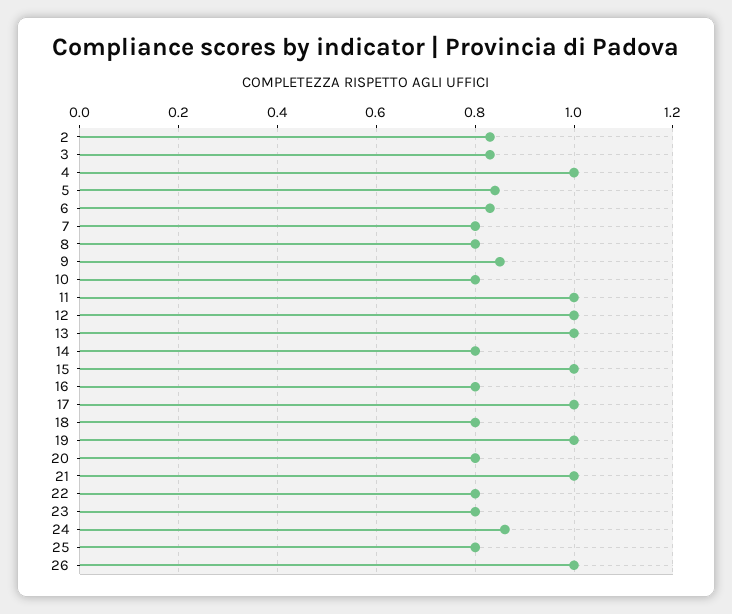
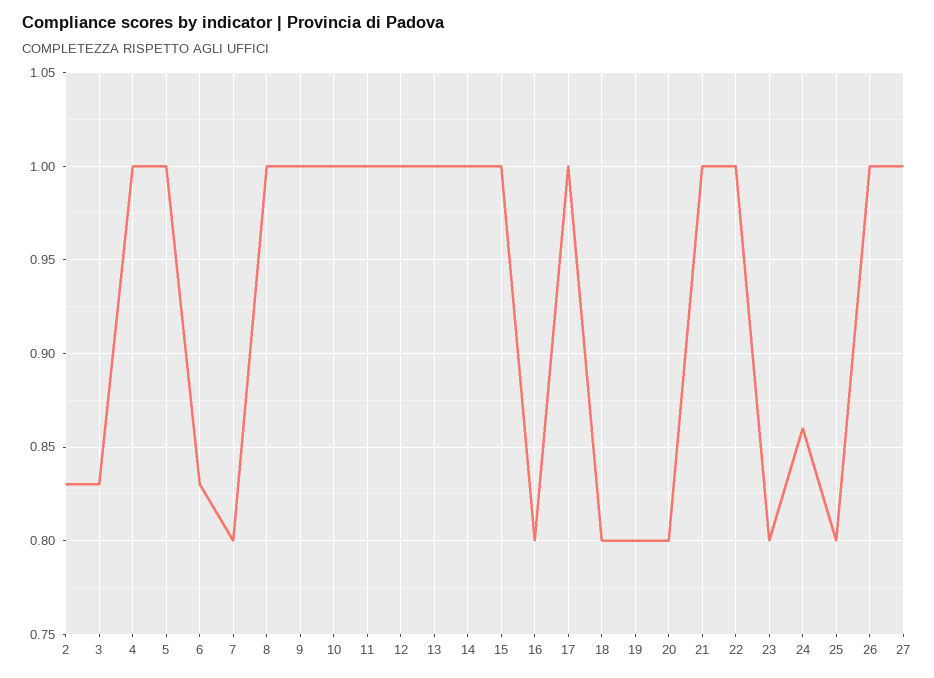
5: 0.85 -> 1
8: 0.8 -> 1
9: 0.85 -> 1
10: 0.8 -> 1
14: 0.8 -> 1
19: 1 -> 0.8
22: 0.8 -> 1
27: none -> 1

